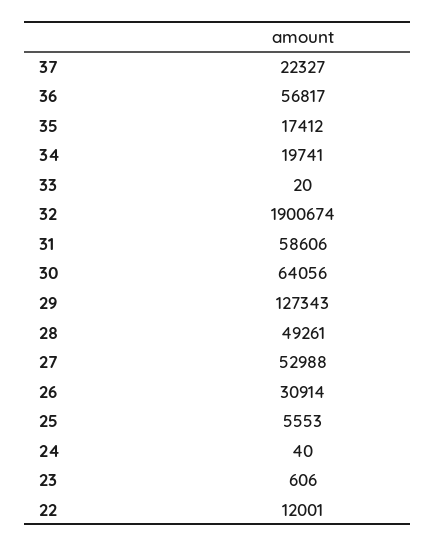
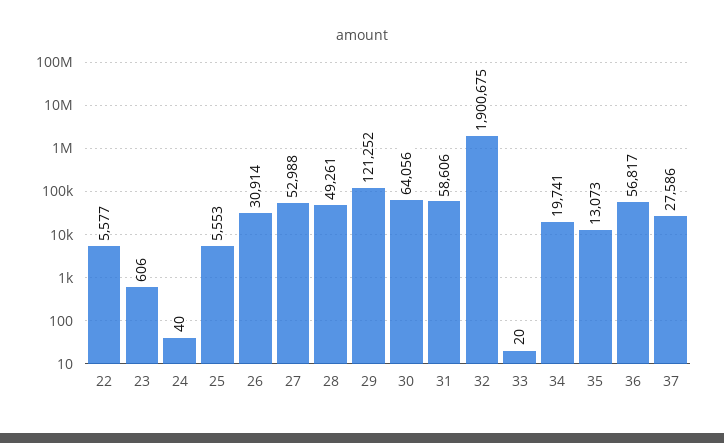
37: 22327 -> 27586
35: 17412 -> 13073
32: 1900674 -> 1900675
29: 127343 -> 121252
22: 12001 -> 5577

